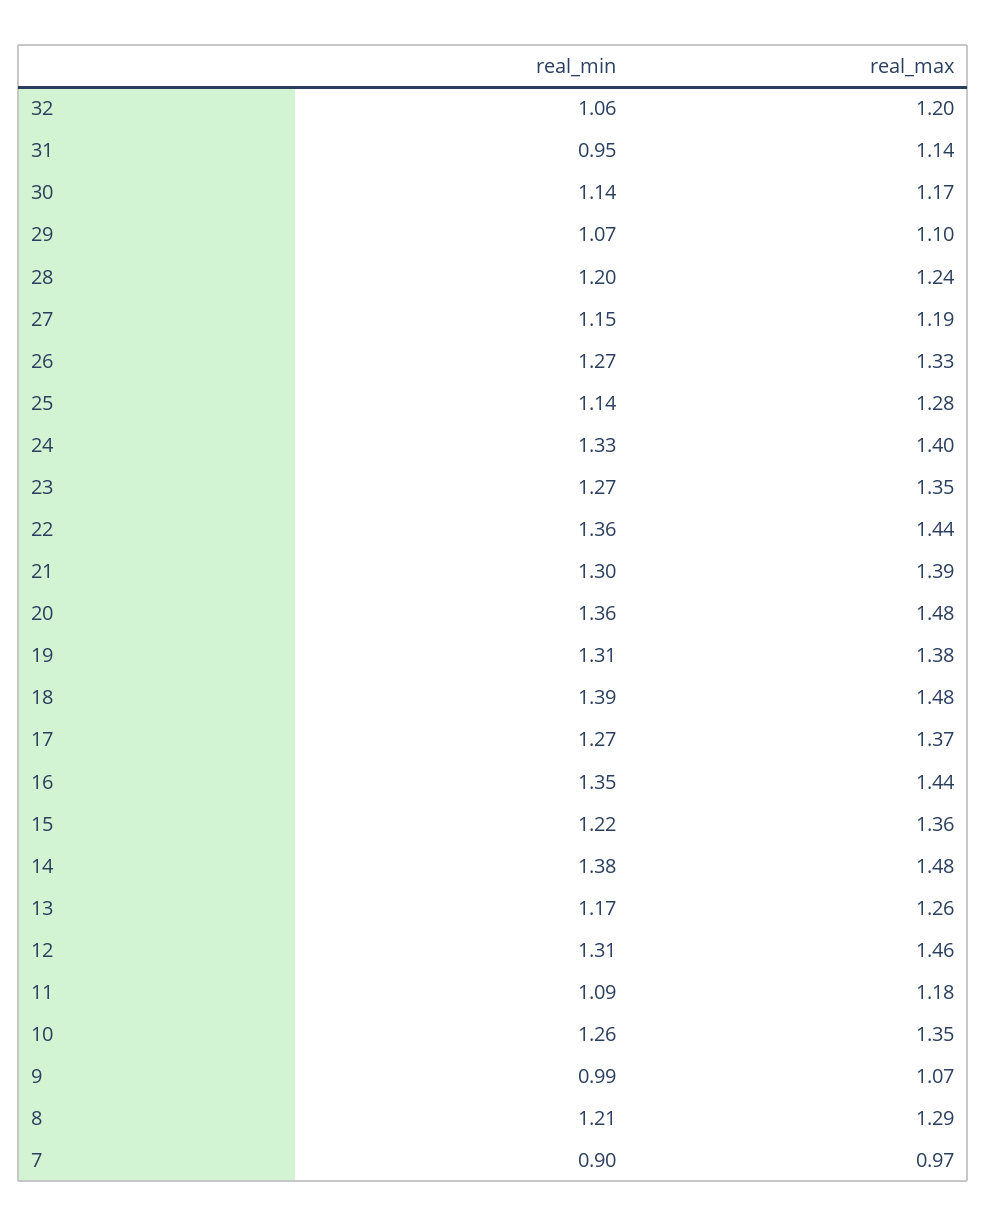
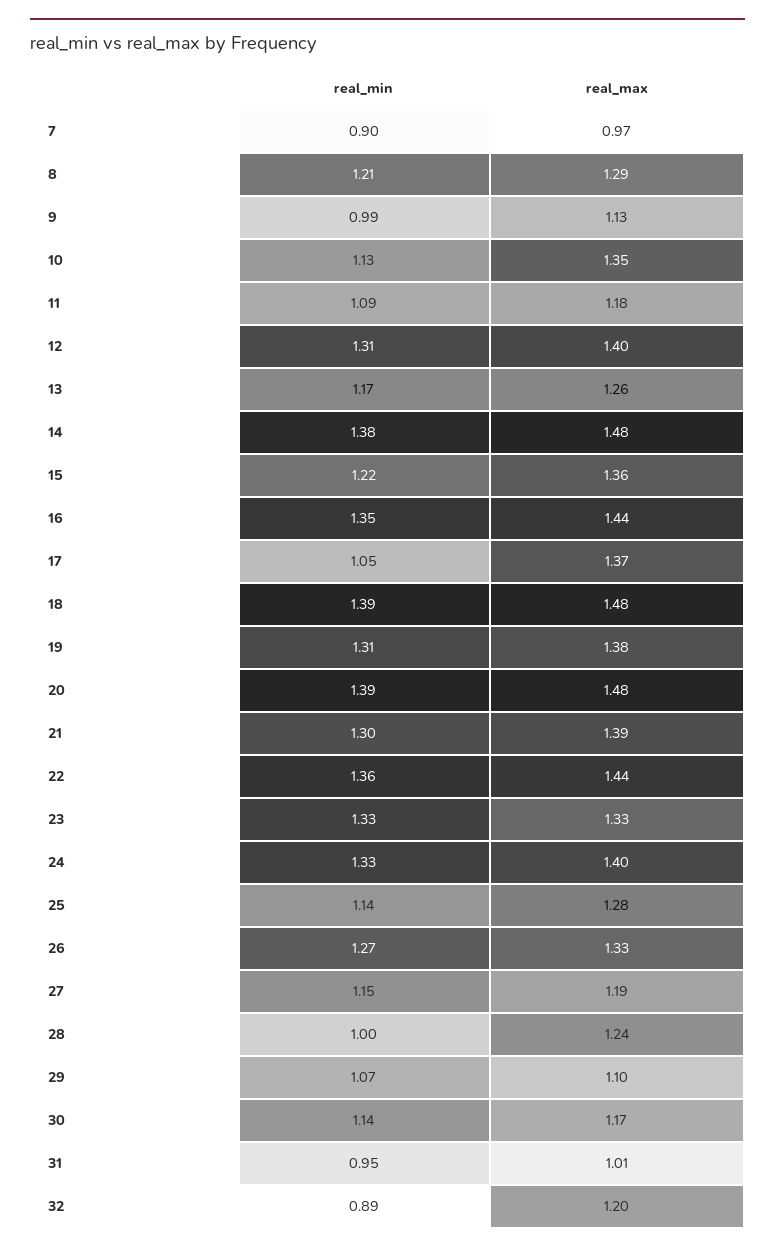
real_min, 32: 1.06 -> 0.89
real_max, 31: 1.14 -> 1.01
real_min, 28: 1.2 -> 1
real_min, 23: 1.27 -> 1.33
real_max, 23: 1.35 -> 1.33
real_min, 20: 1.36 -> 1.39
real_min, 17: 1.27 -> 1.05
real_max, 12: 1.46 -> 1.4
real_min, 10: 1.26 -> 1.13
real_max, 9: 1.07 -> 1.13

